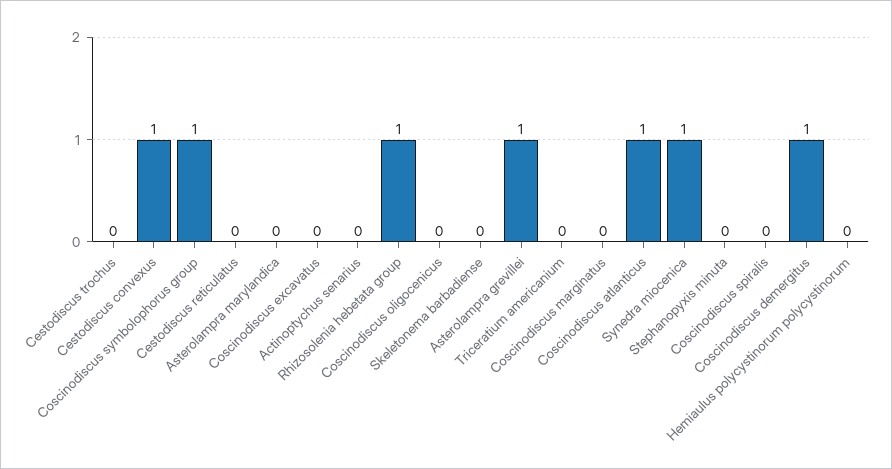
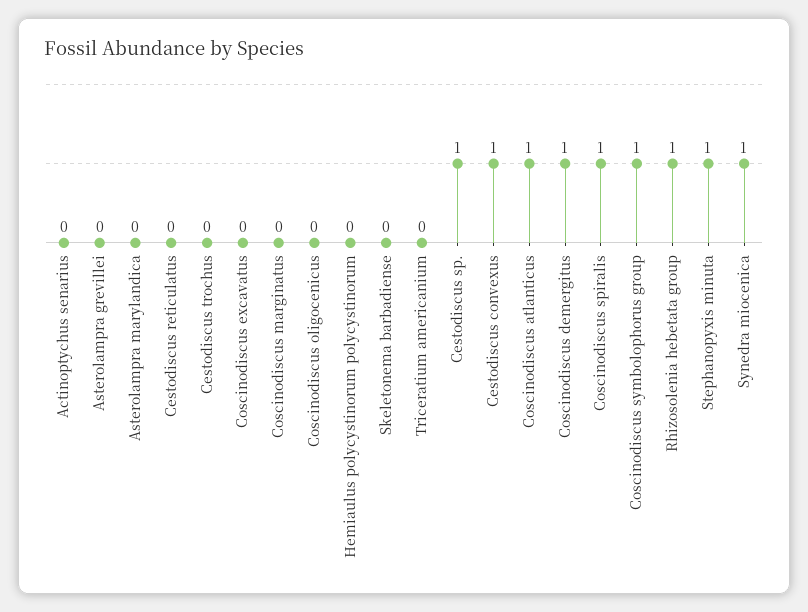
Asterolampra grevillei: 1 -> 0
Stephanopyxis minuta: 0 -> 1
Coscinodiscus spiralis: 0 -> 1
Cestodiscus sp.: none -> 1

